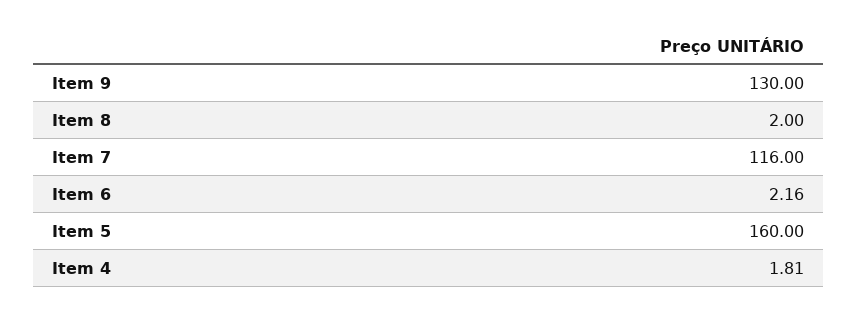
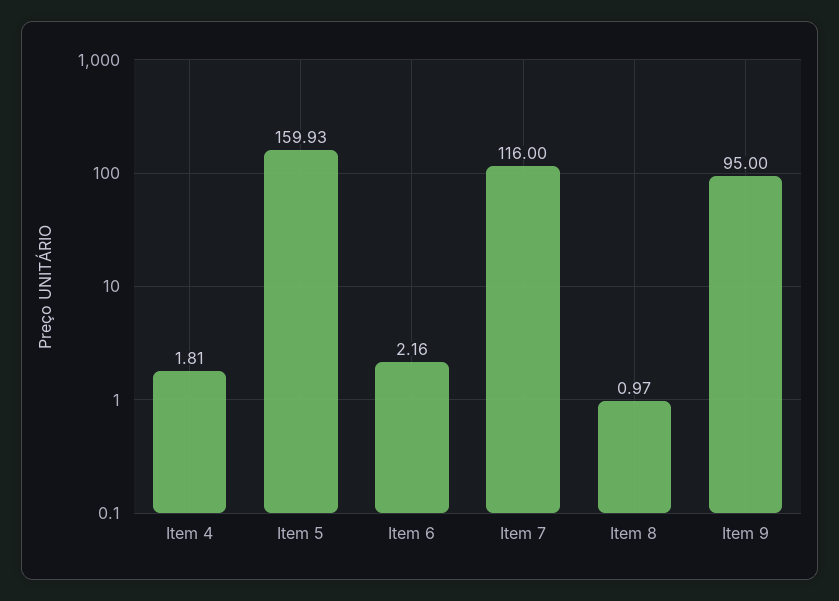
Item 9: 130 -> 95
Item 8: 2 -> 0.97
Item 5: 160 -> 159.93

